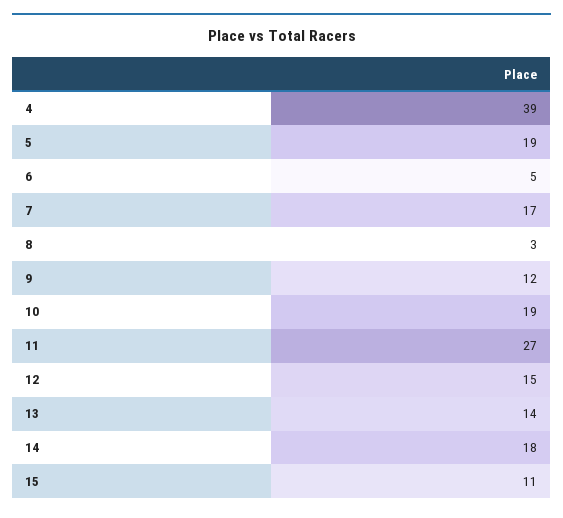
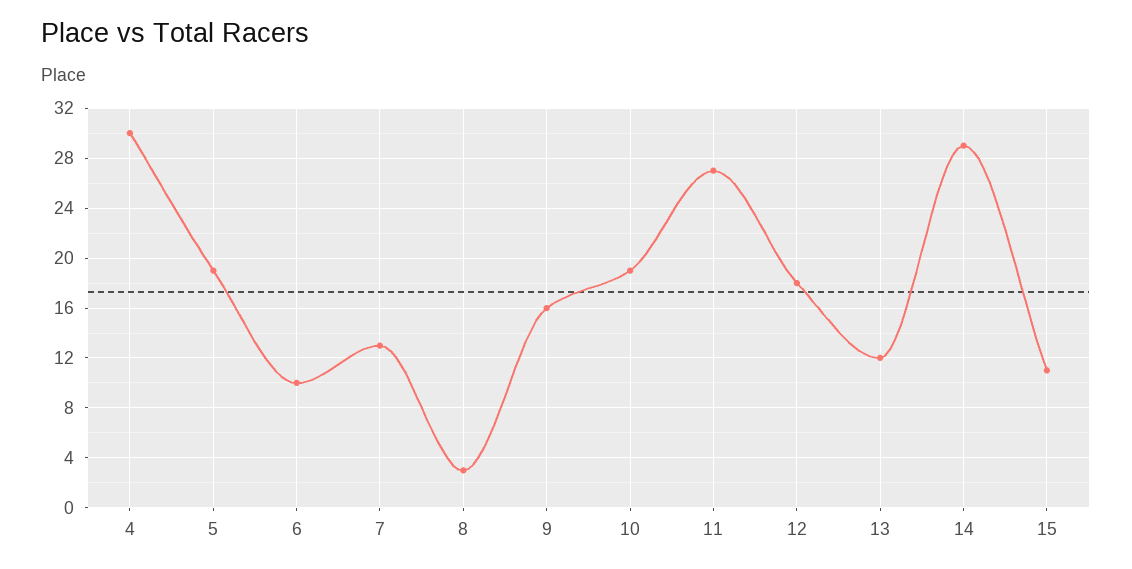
4: 39 -> 30
6: 5 -> 10
7: 17 -> 13
9: 12 -> 16
12: 15 -> 18
13: 14 -> 12
14: 18 -> 29

